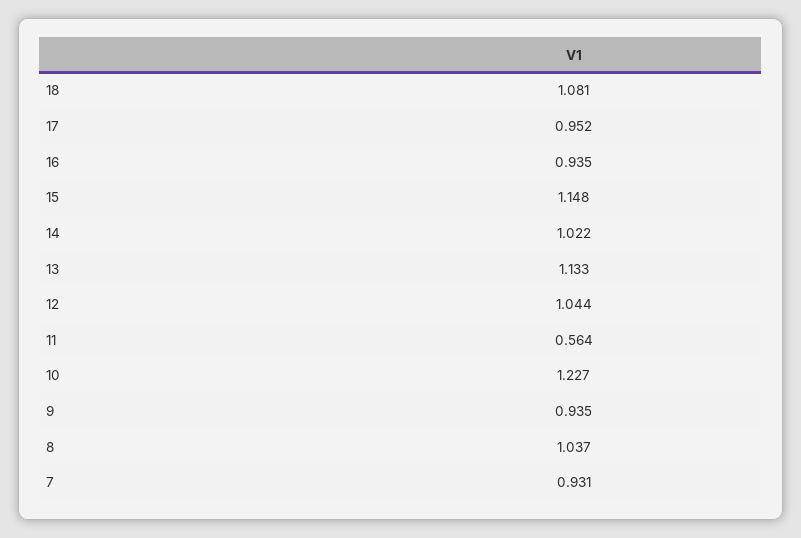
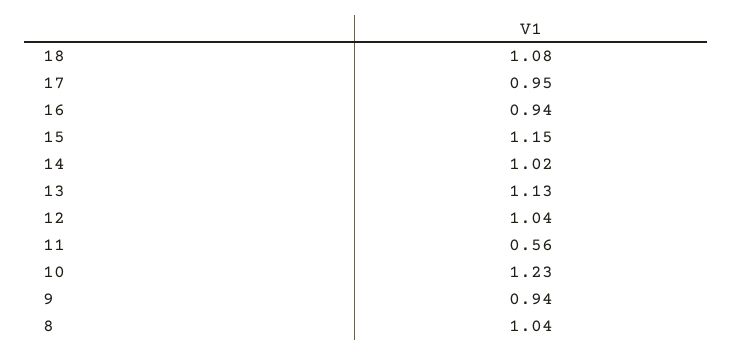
7: 0.931 -> none

